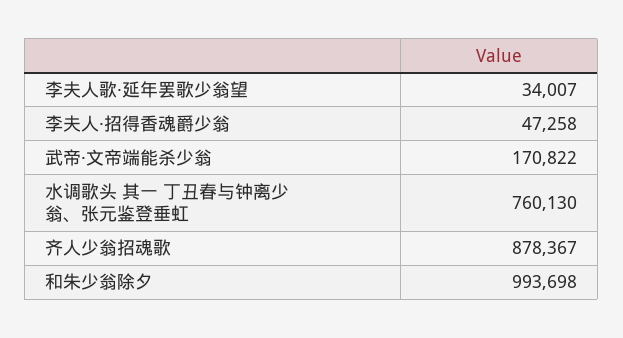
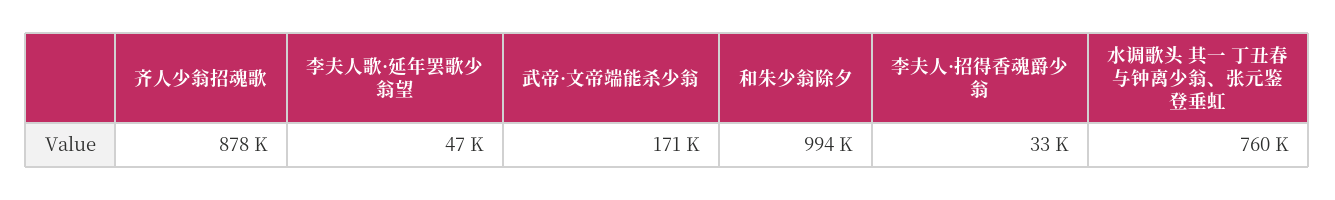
李夫人歌·延年罢歌少翁望: 34007 -> 47000
李夫人·招得香魂爵少翁: 47258 -> 33000

